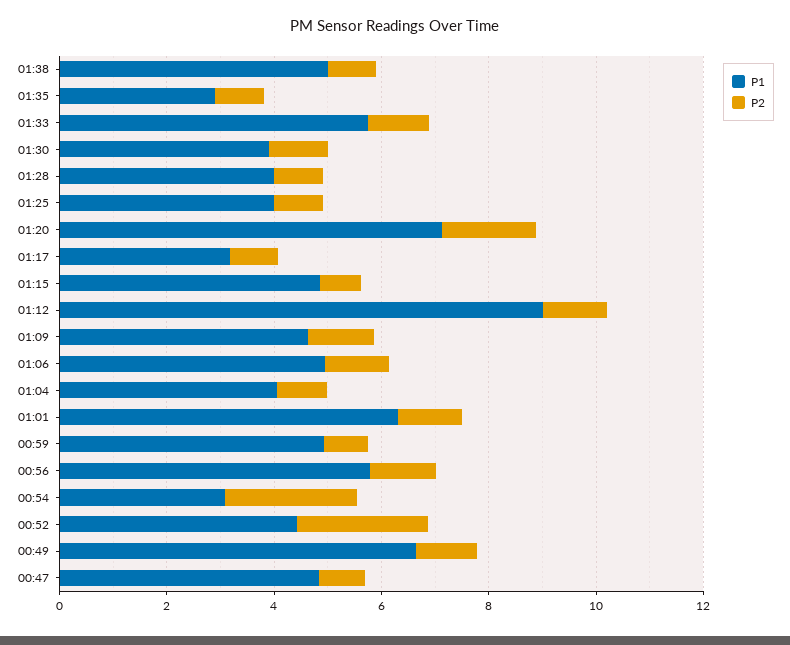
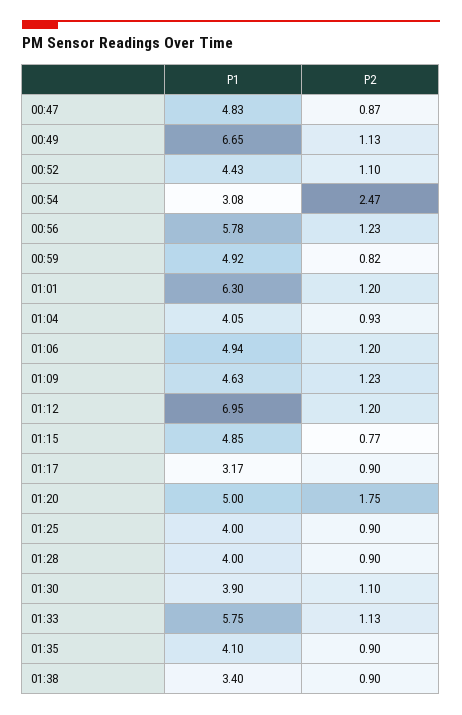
P1, 01:38: 5 -> 3.4
P1, 01:35: 3 -> 4.1
P1, 01:20: 7 -> 5
P1, 01:12: 9 -> 6.95
P2, 00:52: 2.5 -> 1.1

